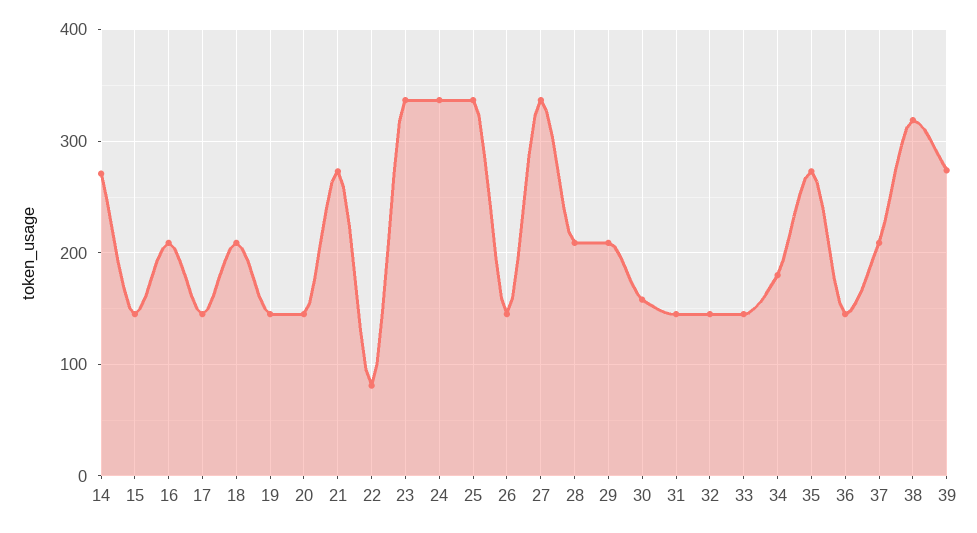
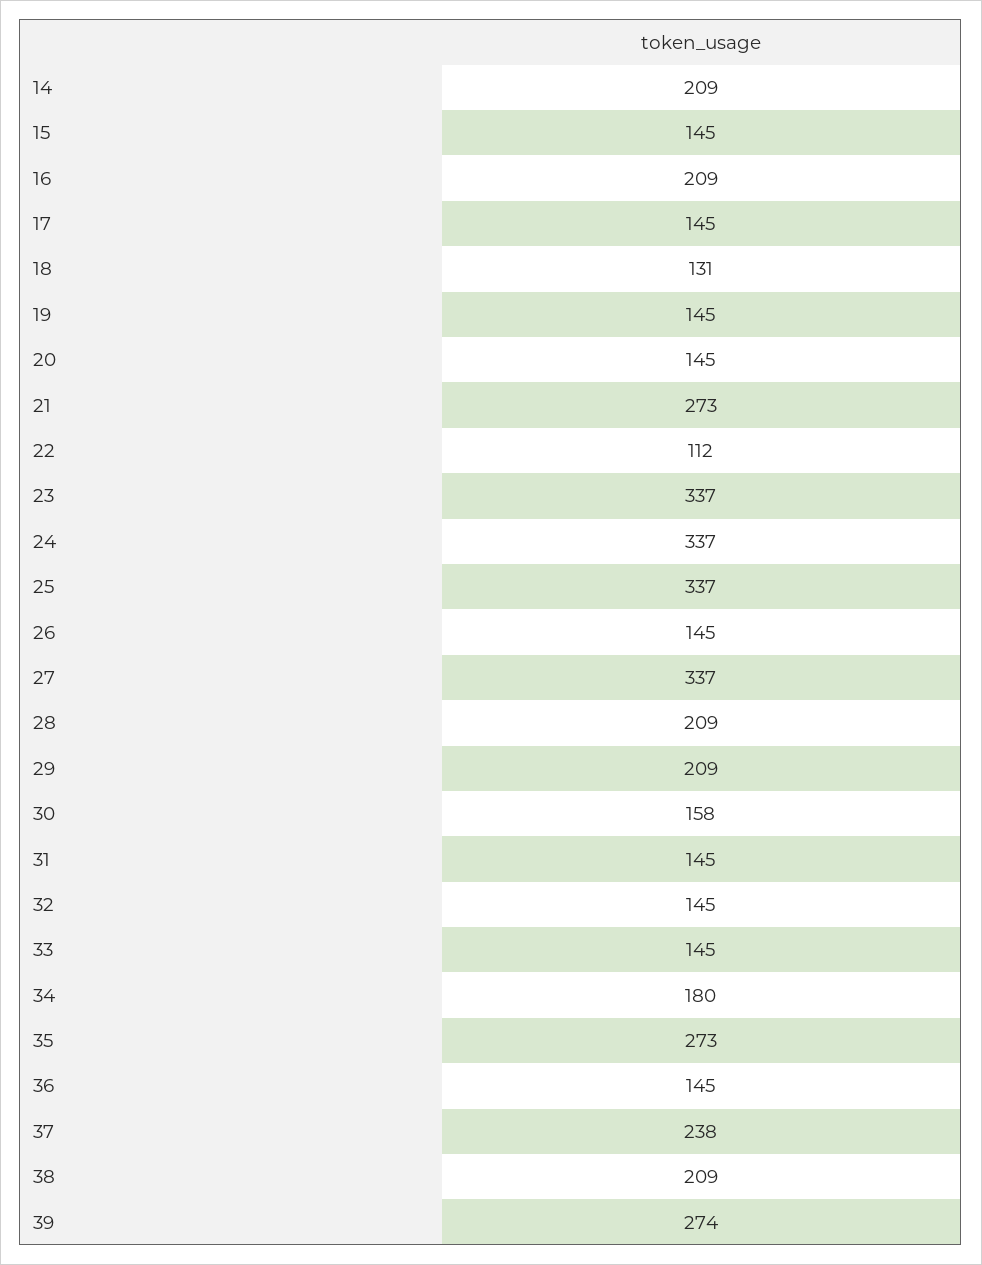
14: 270 -> 209
18: 210 -> 131
22: 80 -> 112
37: 210 -> 238
38: 320 -> 209

